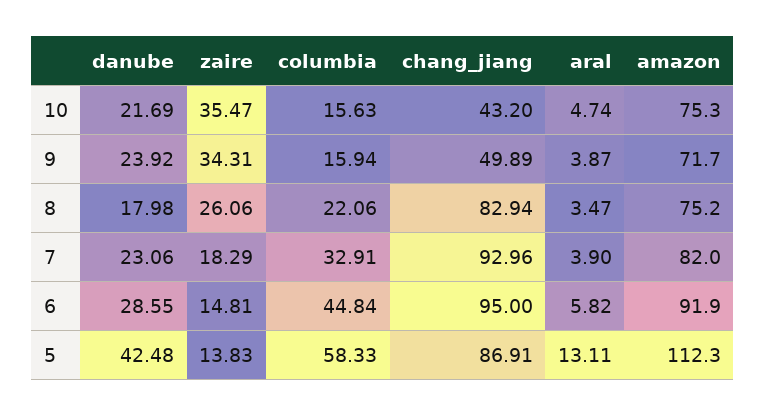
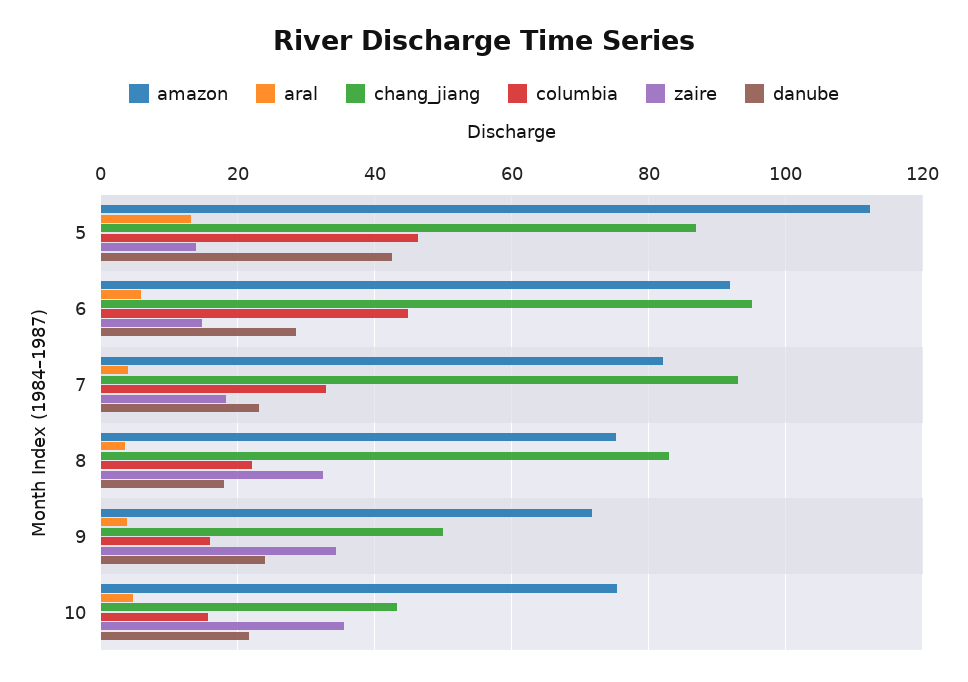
zaire, 8: 26.06 -> 32
columbia, 5: 58.33 -> 46

